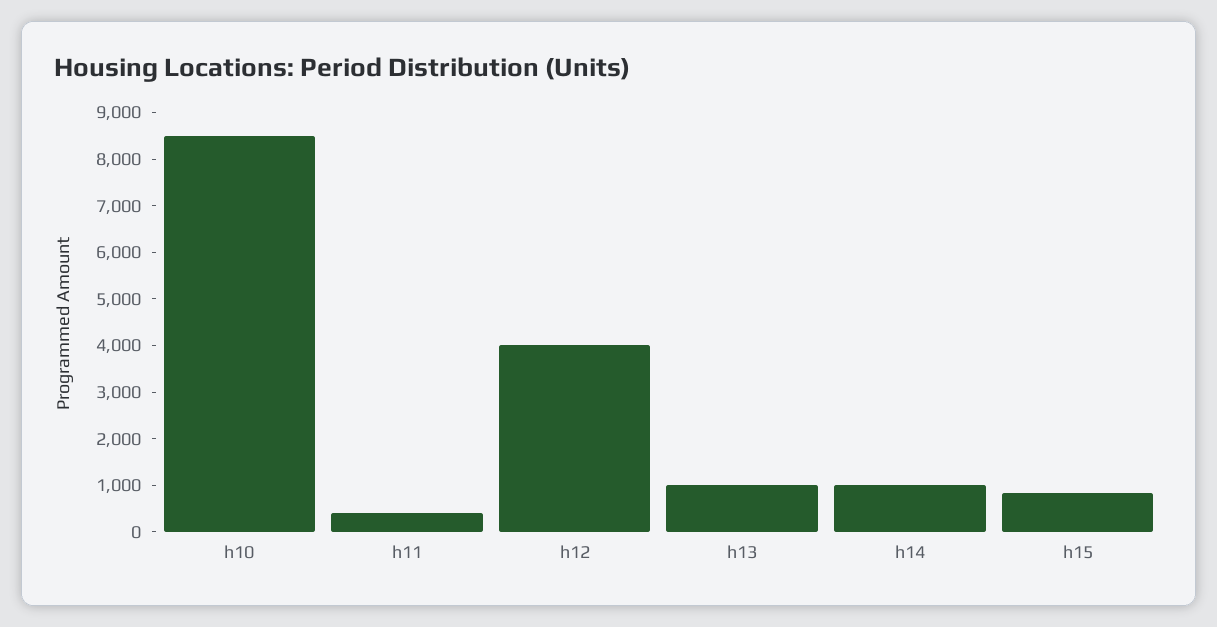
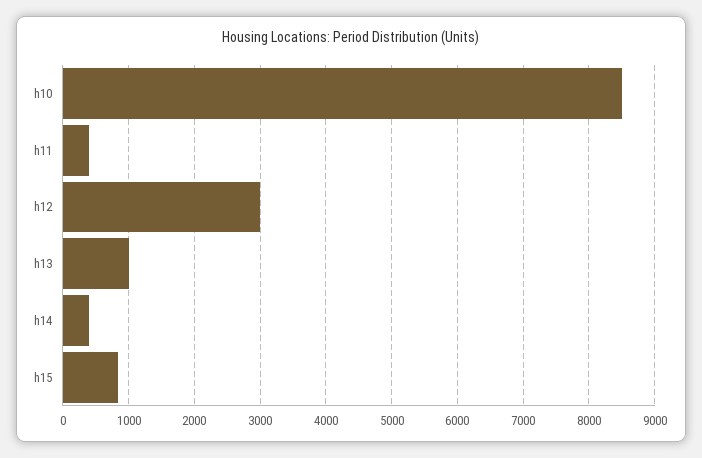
h12: 4000 -> 3000
h14: 1000 -> 400

